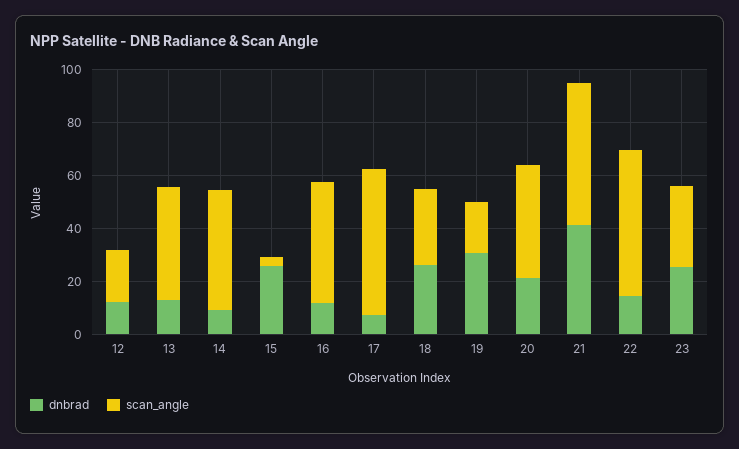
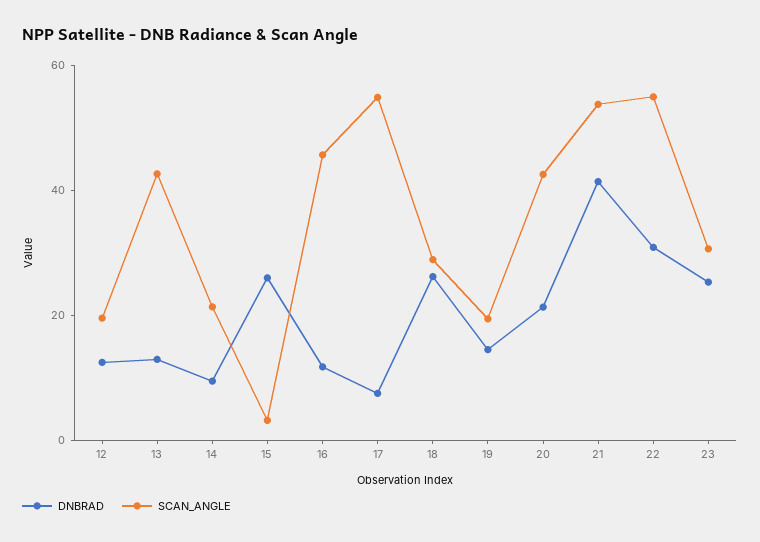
scan_angle, 14: 45 -> 20
dnbrad, 19: 30 -> 15
dnbrad, 22: 15 -> 30

